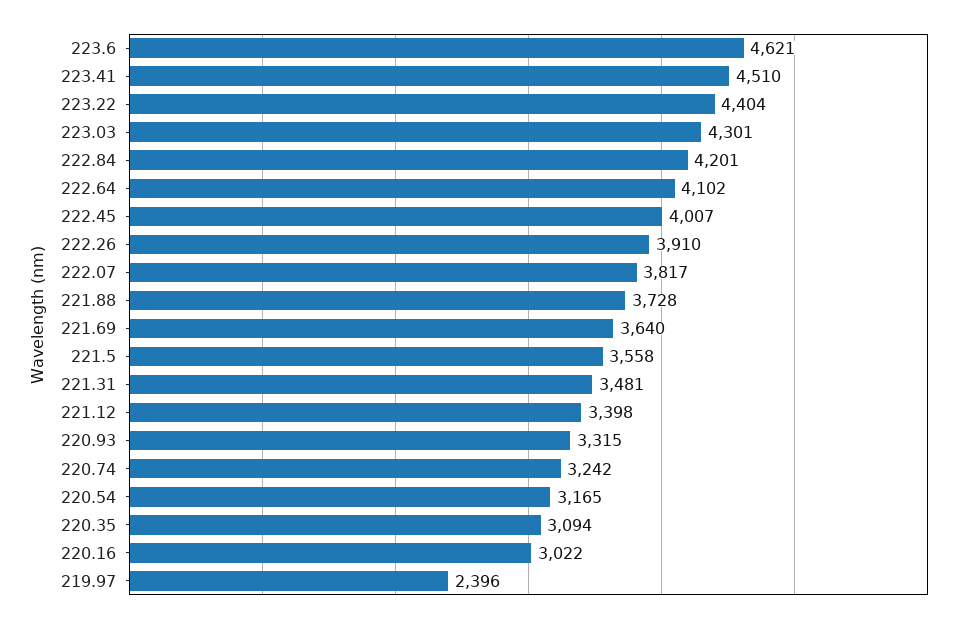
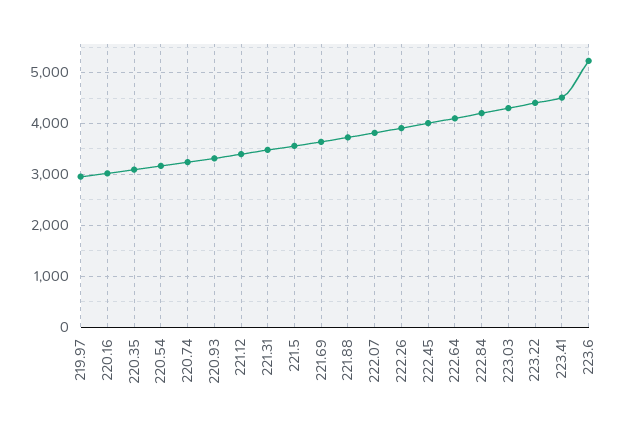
223.6: 4621 -> 5200
219.97: 2396 -> 3000

